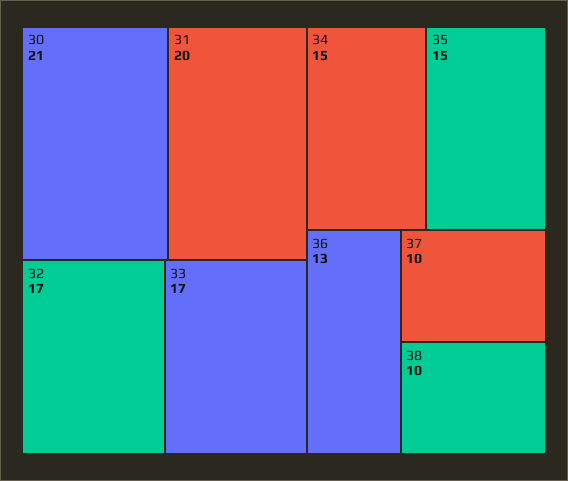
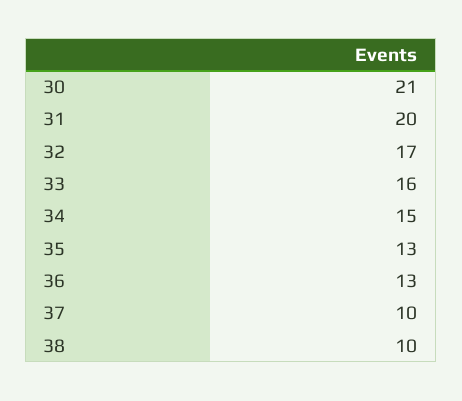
33: 17 -> 16
35: 15 -> 13

